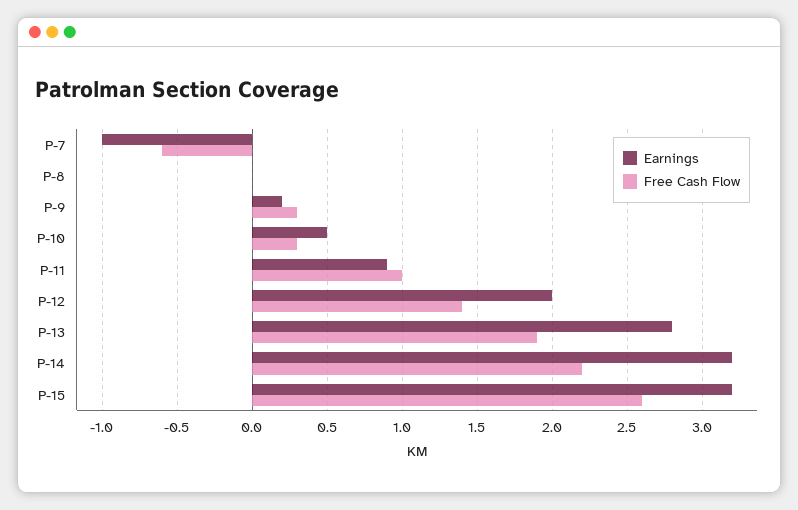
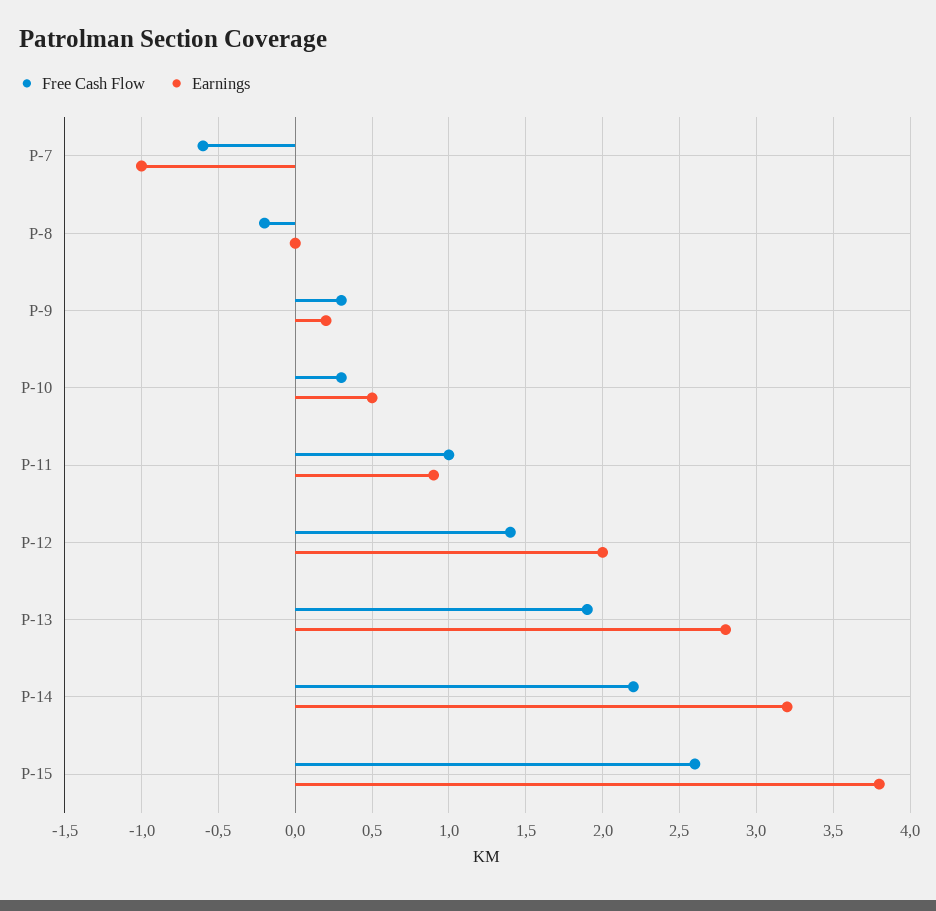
Free Cash Flow, P-8: 0 -> -0.2
Earnings, P-15: 3.2 -> 3.8

